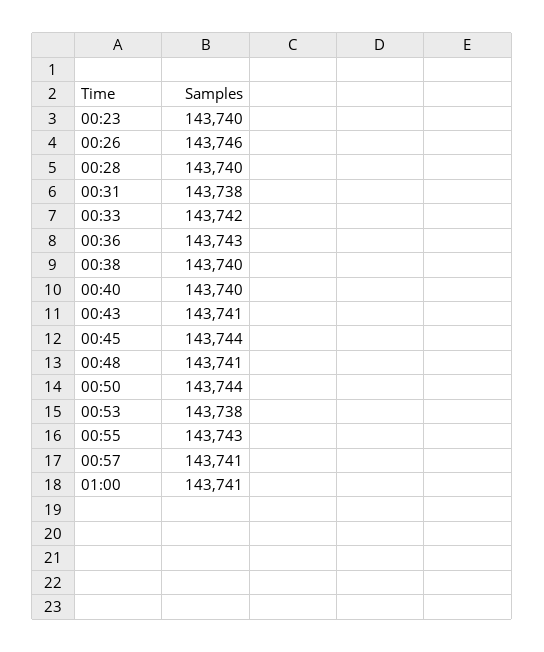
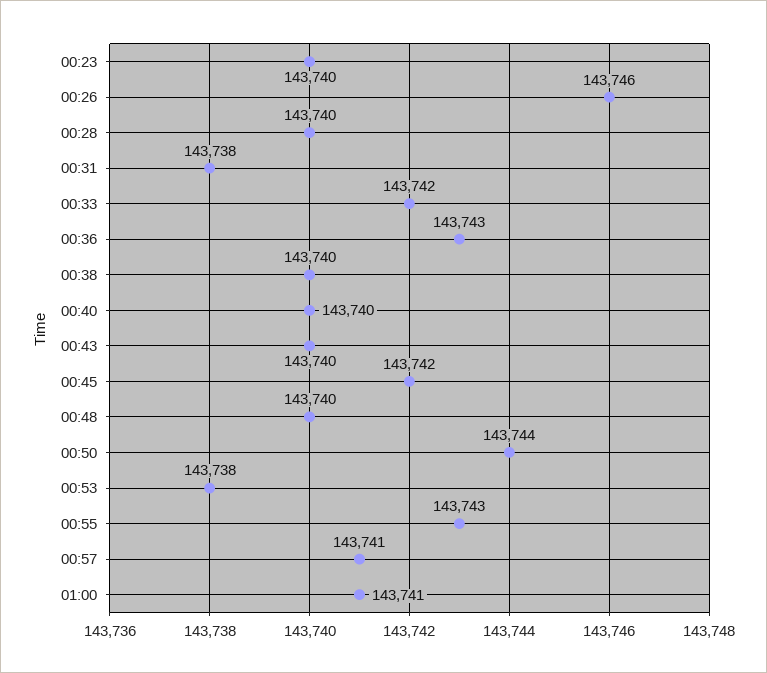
00:43: 143741 -> 143740
00:45: 143744 -> 143742
00:48: 143741 -> 143740

